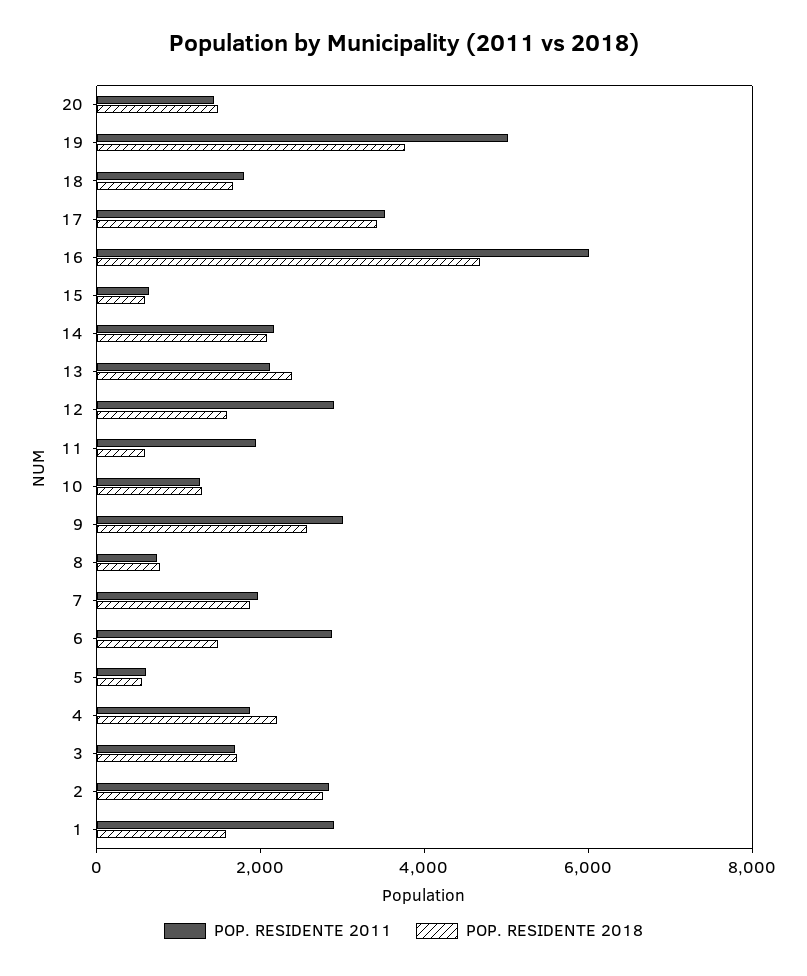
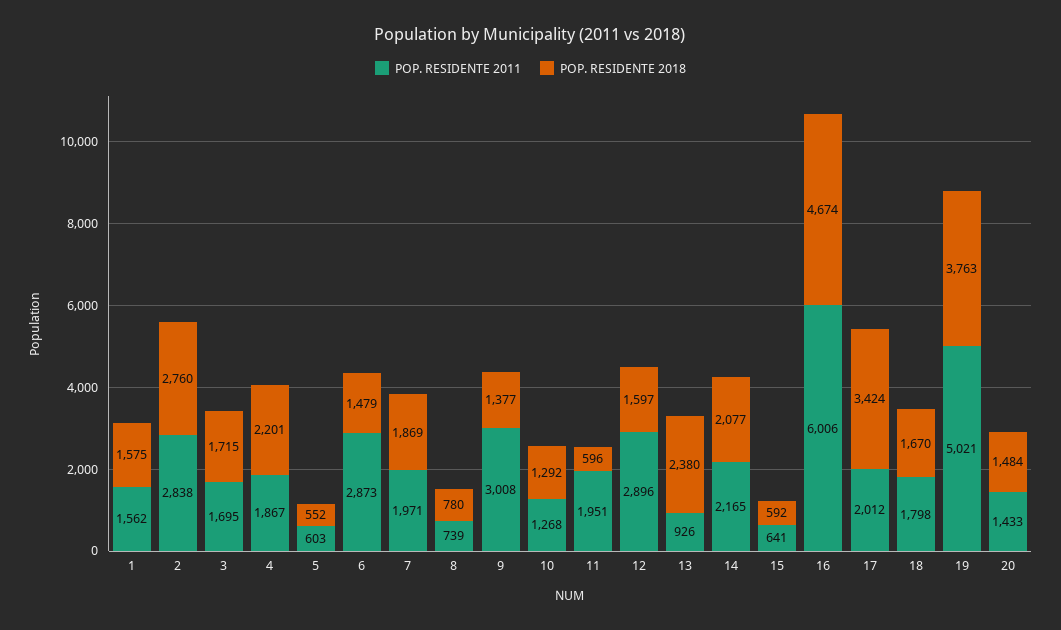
POP. RESIDENTE 2011, 17: 3500 -> 2012
POP. RESIDENTE 2011, 13: 2000 -> 926
POP. RESIDENTE 2018, 9: 2500 -> 1377
POP. RESIDENTE 2011, 1: 3000 -> 1562

